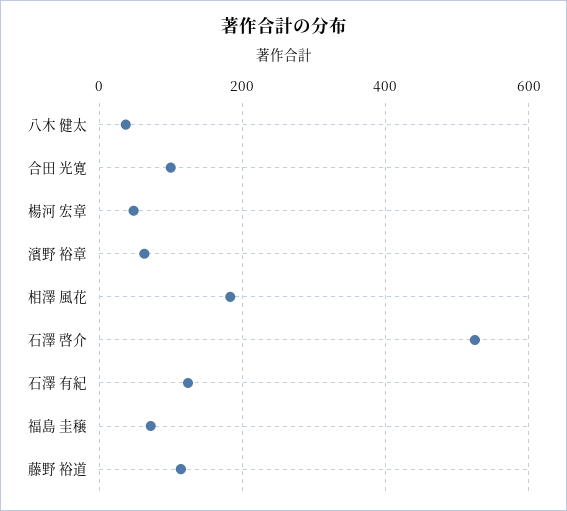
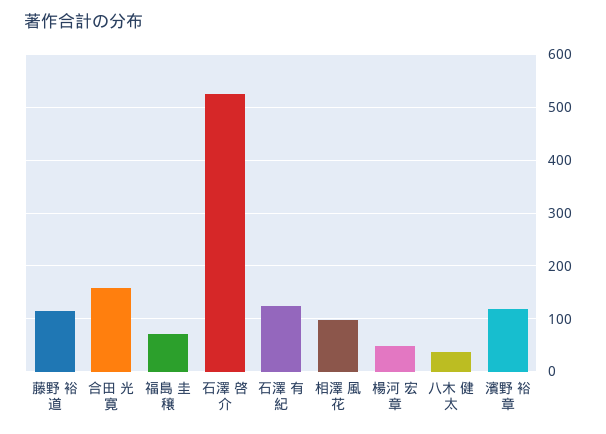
合田 光寛: 100 -> 160
濱野 裕章: 60 -> 120
相澤 風花: 180 -> 100

